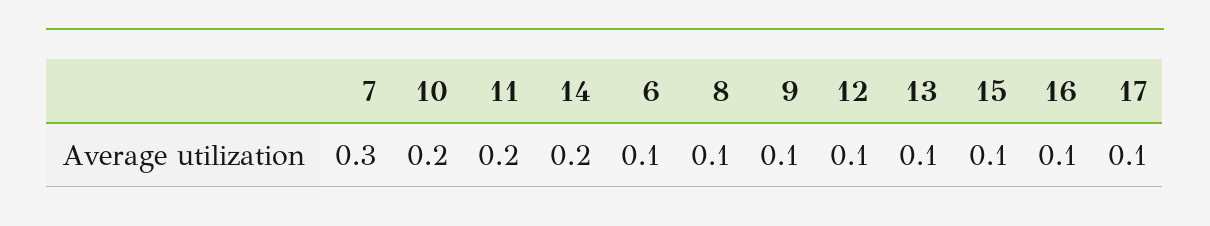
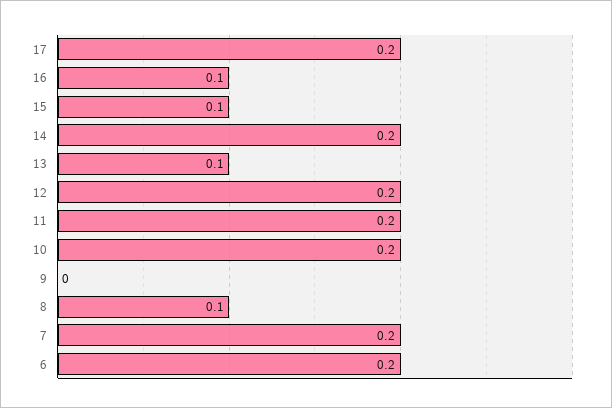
7: 0.3 -> 0.2
6: 0.1 -> 0.2
9: 0.1 -> 0
12: 0.1 -> 0.2
17: 0.1 -> 0.2

